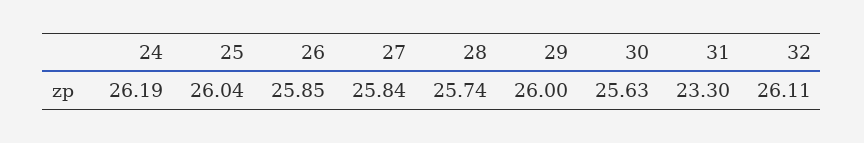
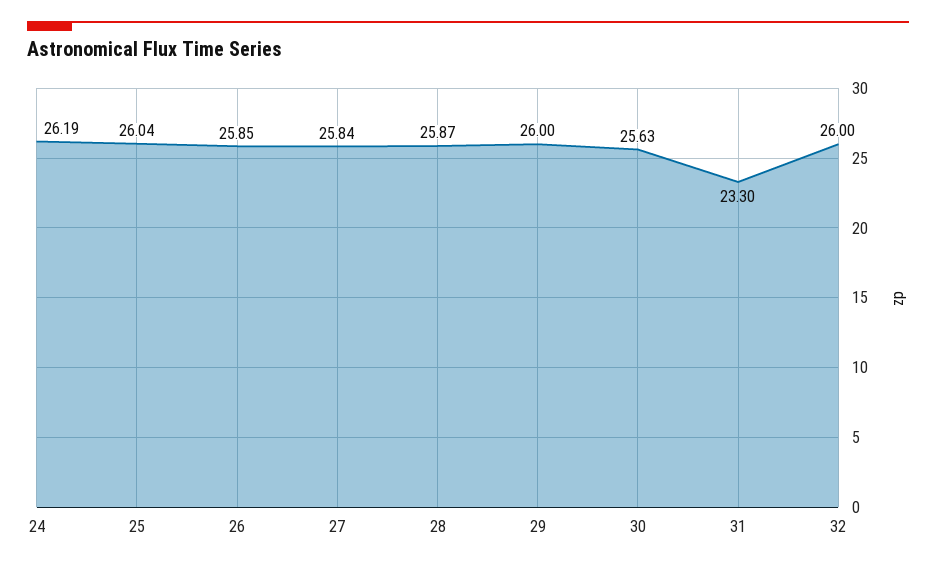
28: 25.74 -> 25.87
32: 26.11 -> 26

